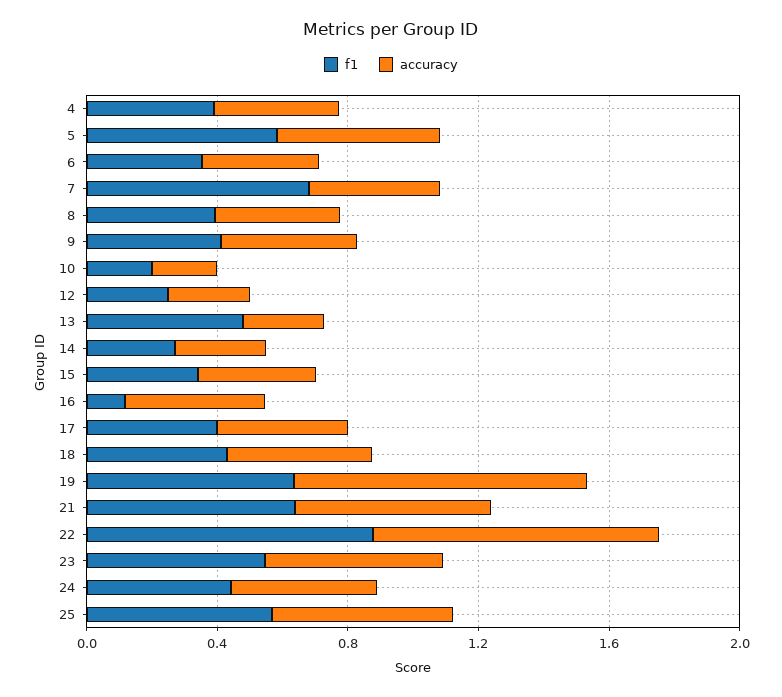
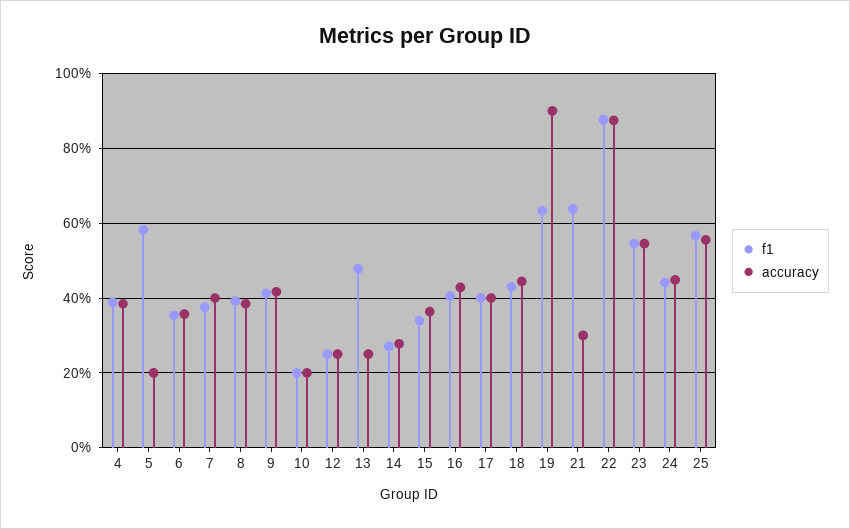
accuracy, 5: 0.5 -> 0.2
f1, 7: 0.7 -> 0.38
f1, 16: 0.1 -> 0.4
accuracy, 21: 0.6 -> 0.3

